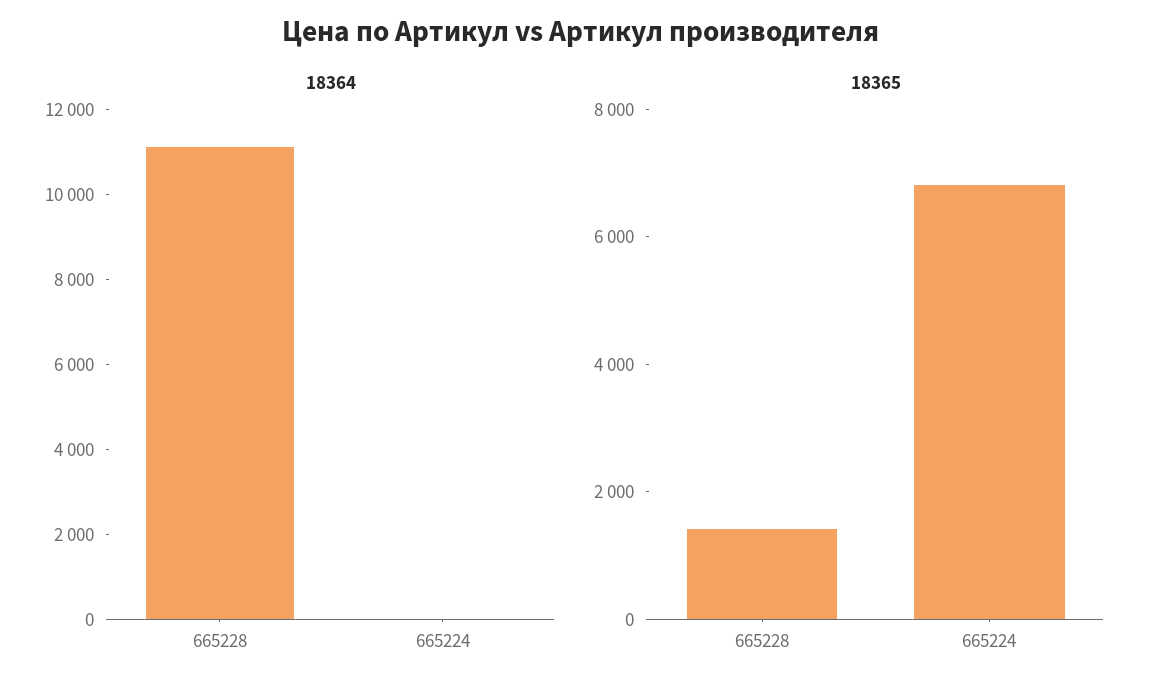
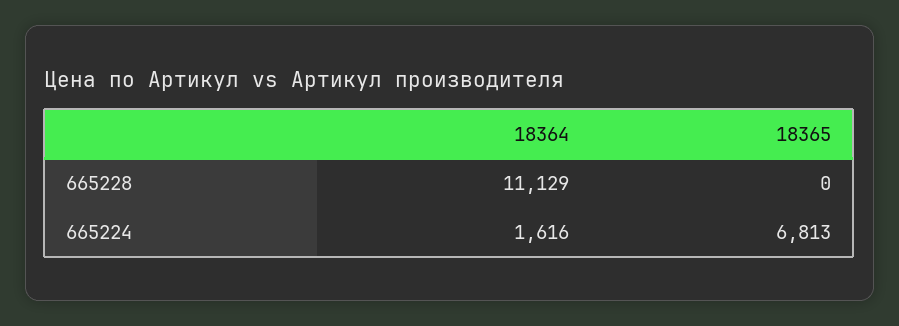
18364, 665224: 0 -> 1616
18365, 665228: 1500 -> 0

